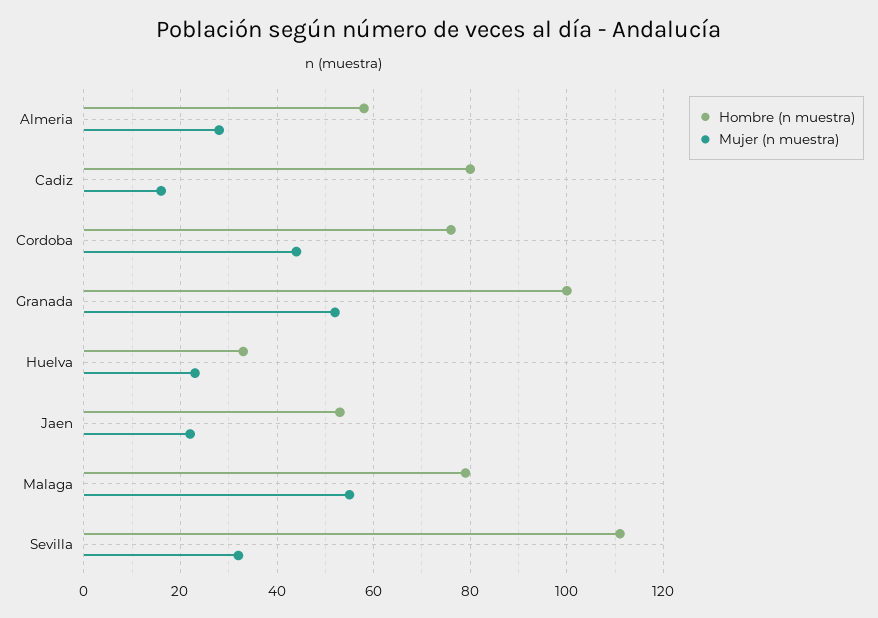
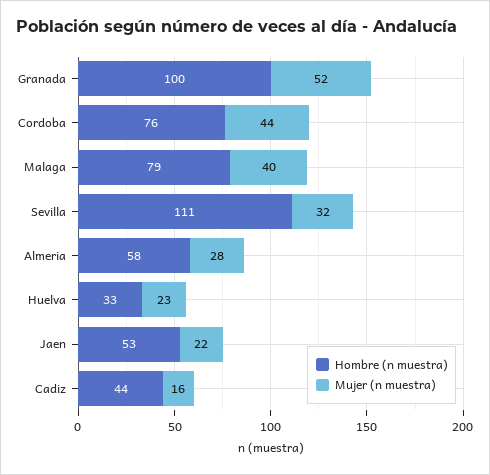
Hombre (n muestra), Cadiz: 80 -> 44
Mujer (n muestra), Malaga: 55 -> 40

